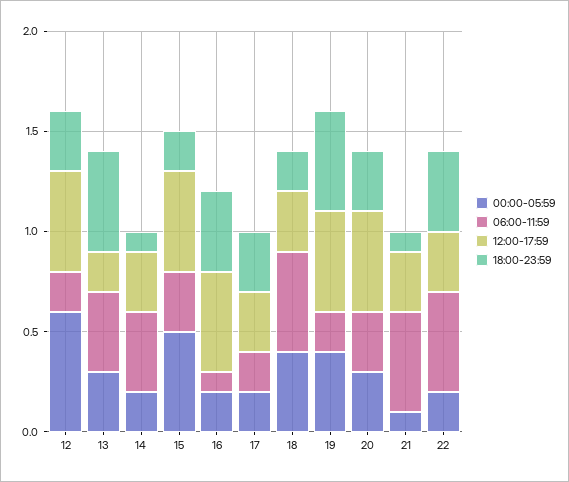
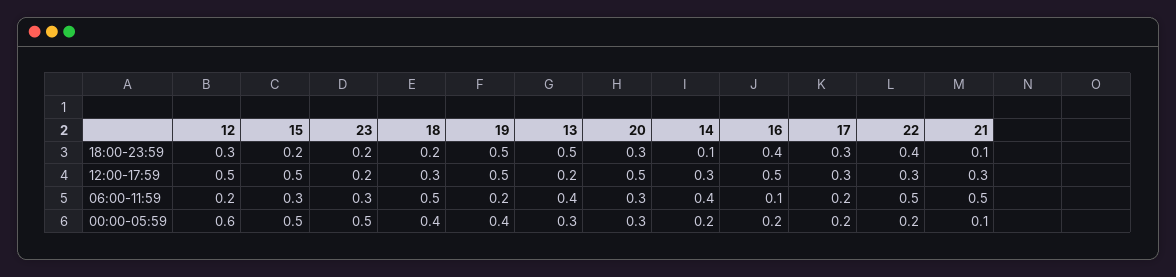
18:00-23:59, 23: none -> 0.2
12:00-17:59, 23: none -> 0.2
06:00-11:59, 23: none -> 0.3
00:00-05:59, 23: none -> 0.5

